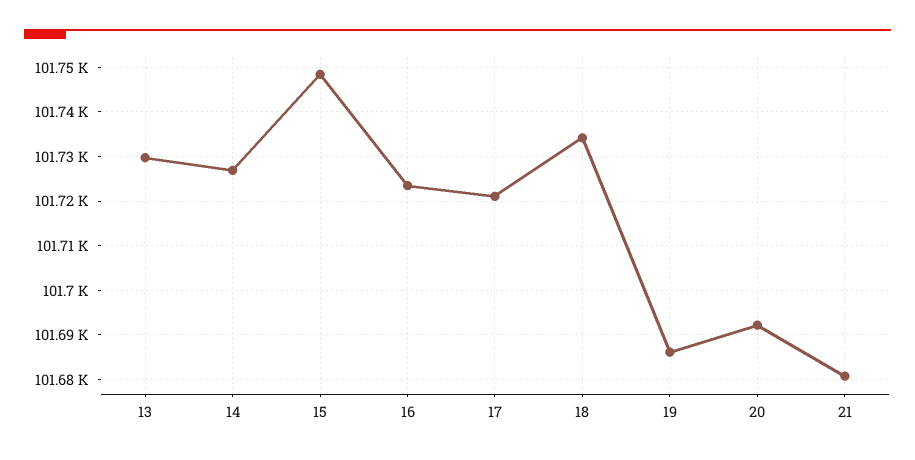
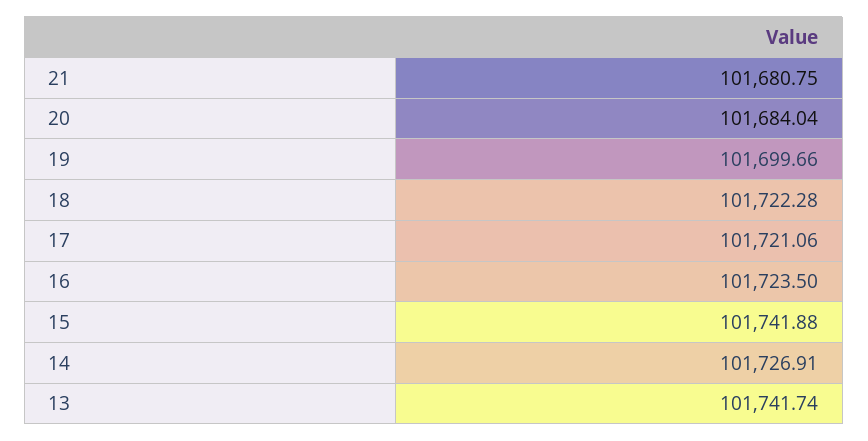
13: 101730 -> 101741.74
15: 101748 -> 101741.88
18: 101734 -> 101722.28
19: 101686 -> 101699.66
20: 101692 -> 101684.04

